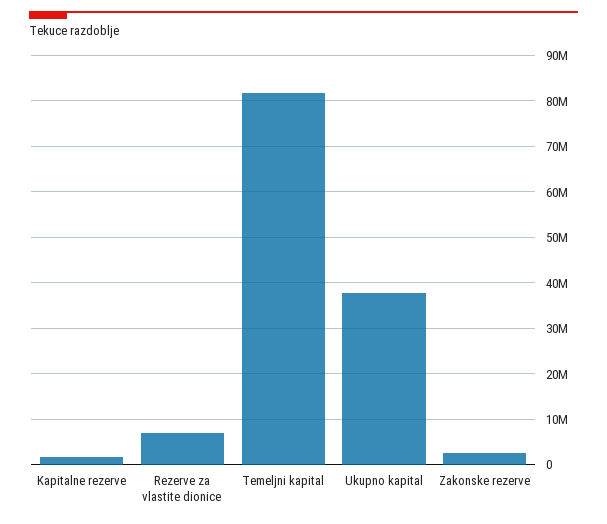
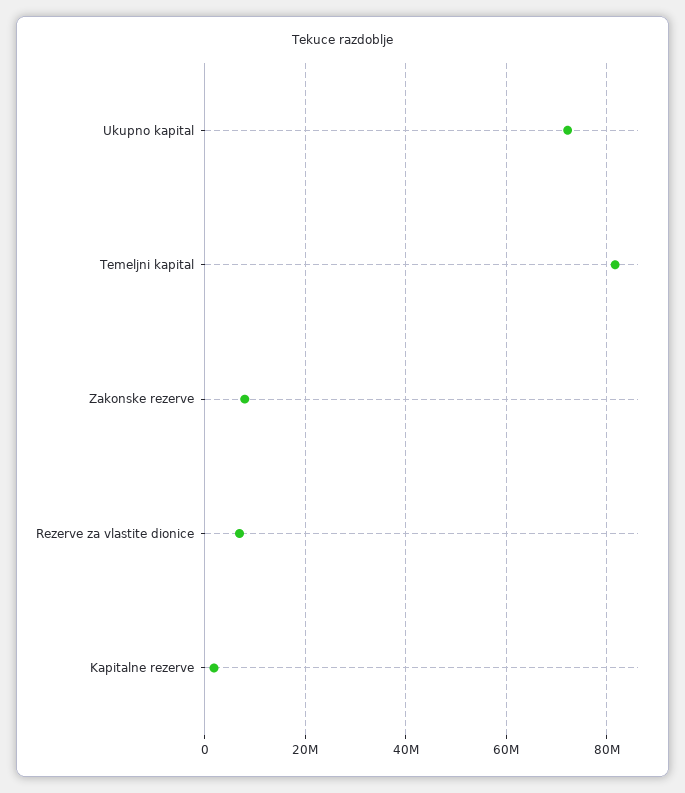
Ukupno kapital: 38000000 -> 72000000
Zakonske rezerve: 2000000 -> 8000000

